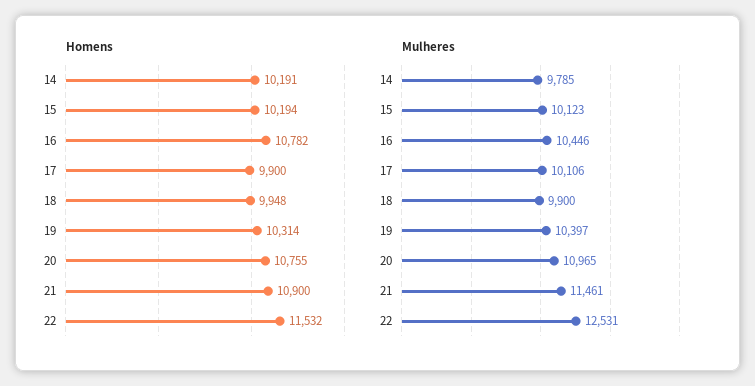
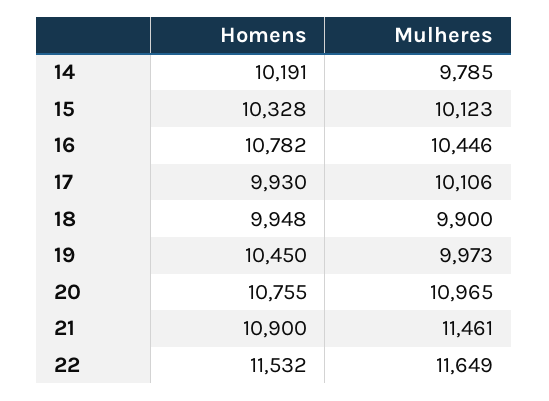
Homens, 15: 10194 -> 10328
Homens, 17: 9900 -> 9930
Homens, 19: 10314 -> 10450
Mulheres, 19: 10397 -> 9973
Mulheres, 22: 12531 -> 11649

